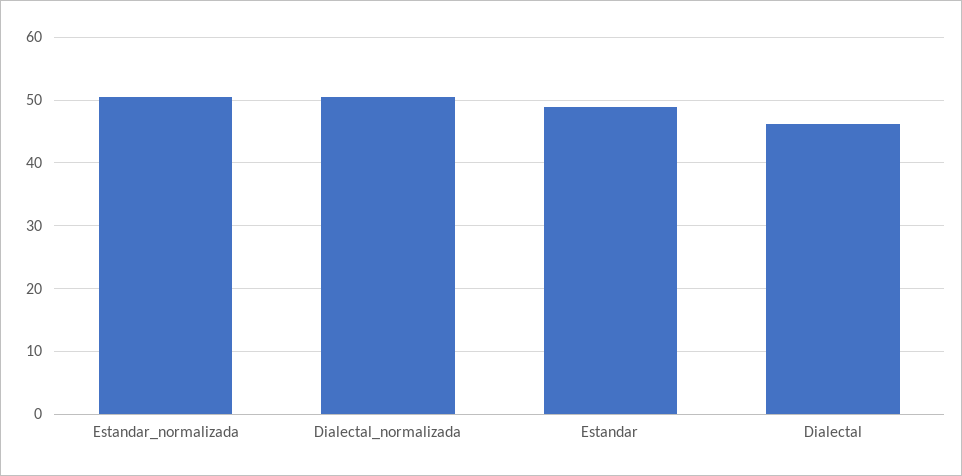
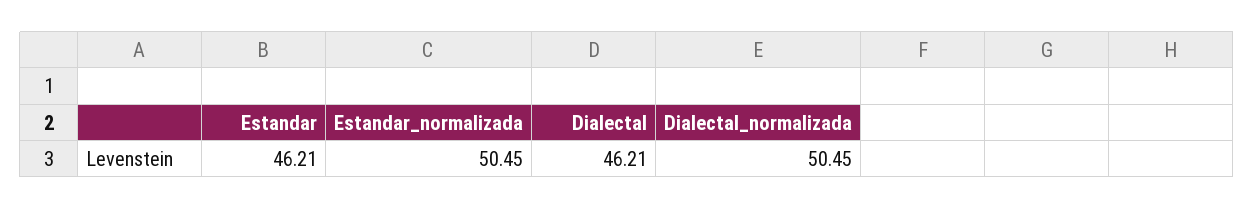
Estandar: 49 -> 46.21

